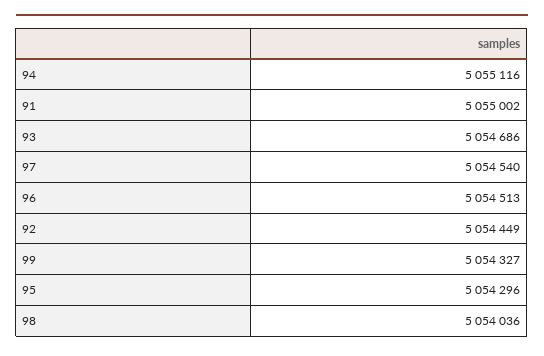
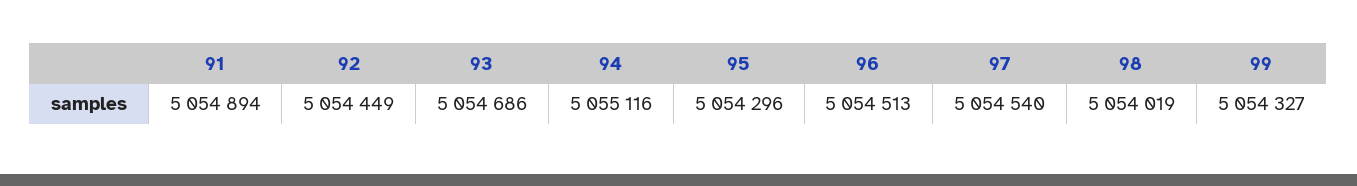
91: 5055002 -> 5054894
98: 5054036 -> 5054019

